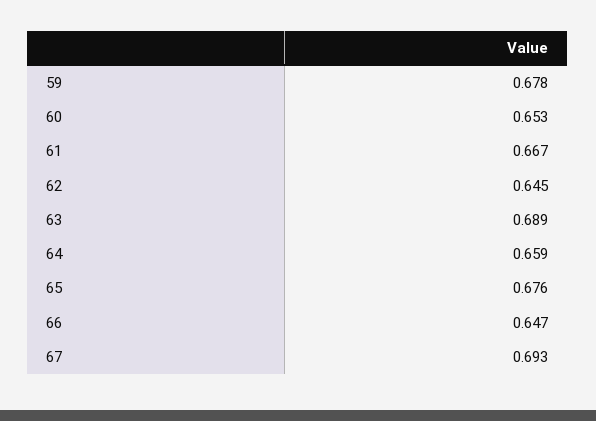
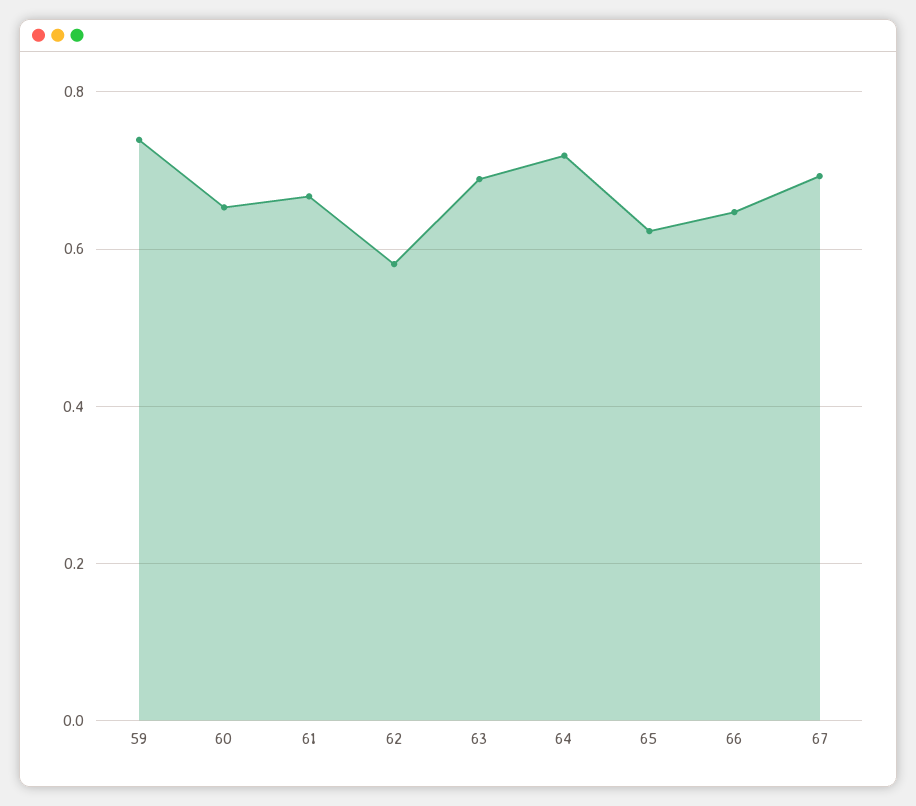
59: 0.678 -> 0.74
62: 0.645 -> 0.58
64: 0.659 -> 0.72
65: 0.676 -> 0.62

